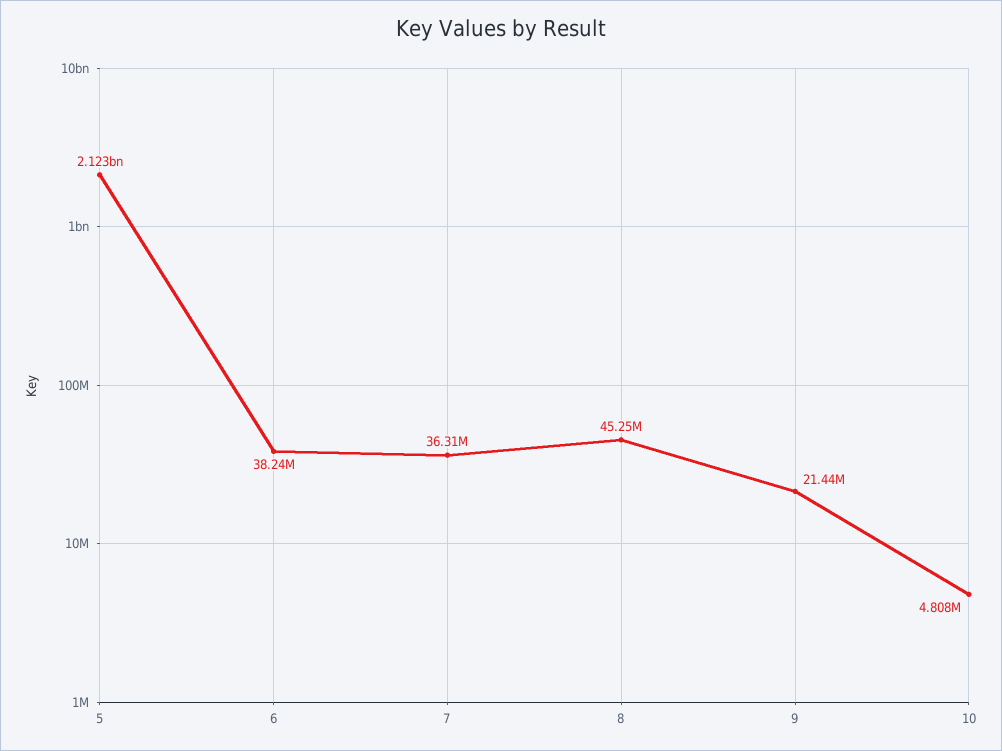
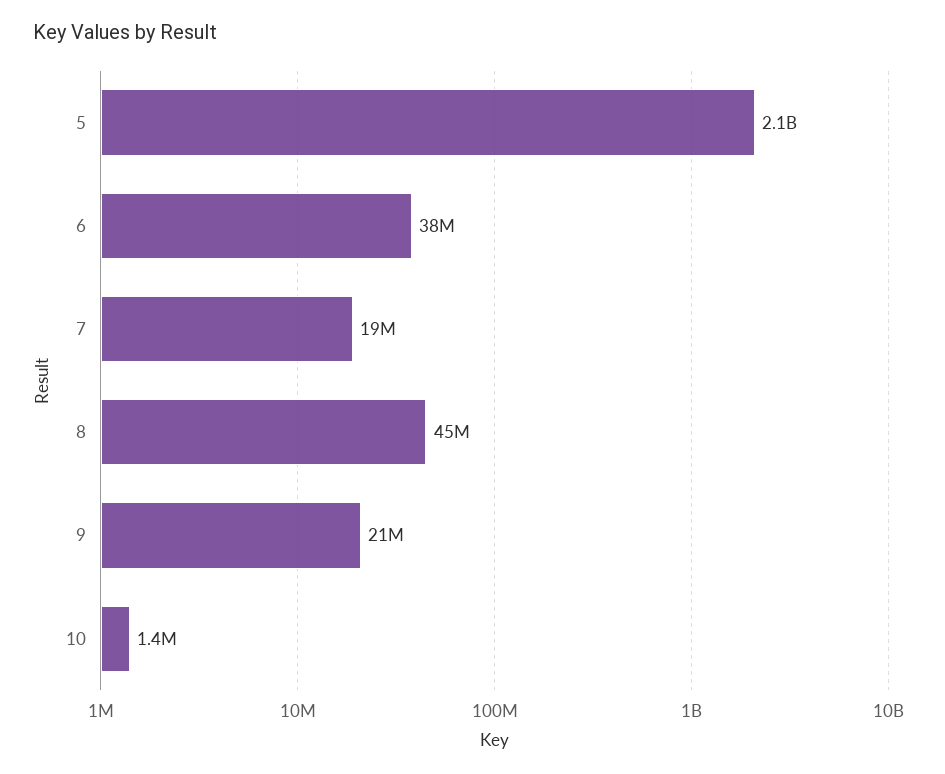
7: 36310000 -> 19000000
10: 4808000 -> 1400000

